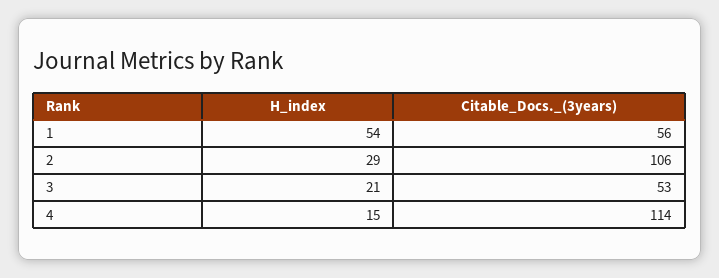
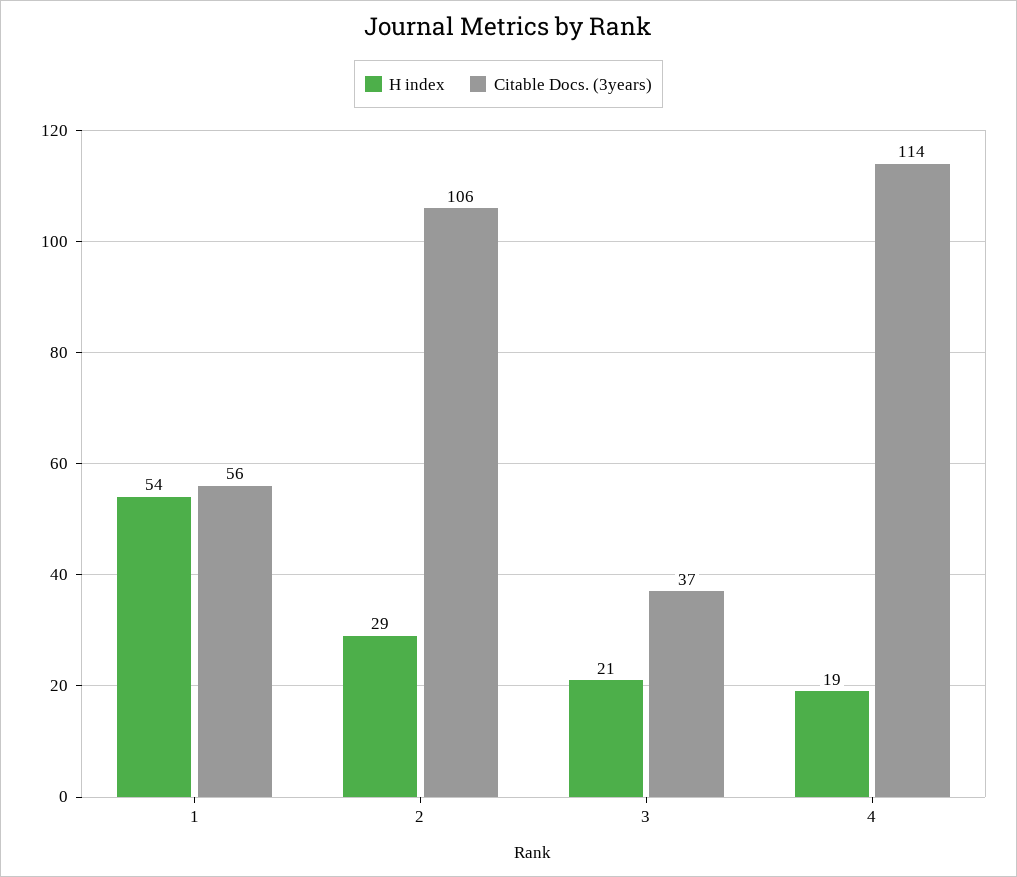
Citable_Docs._(3years), 3: 53 -> 37
H_index, 4: 15 -> 19

